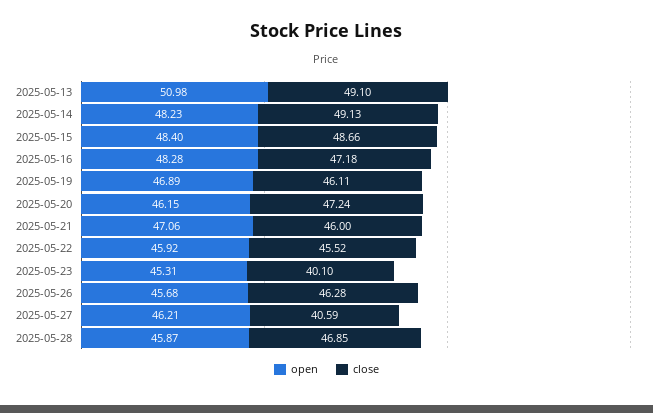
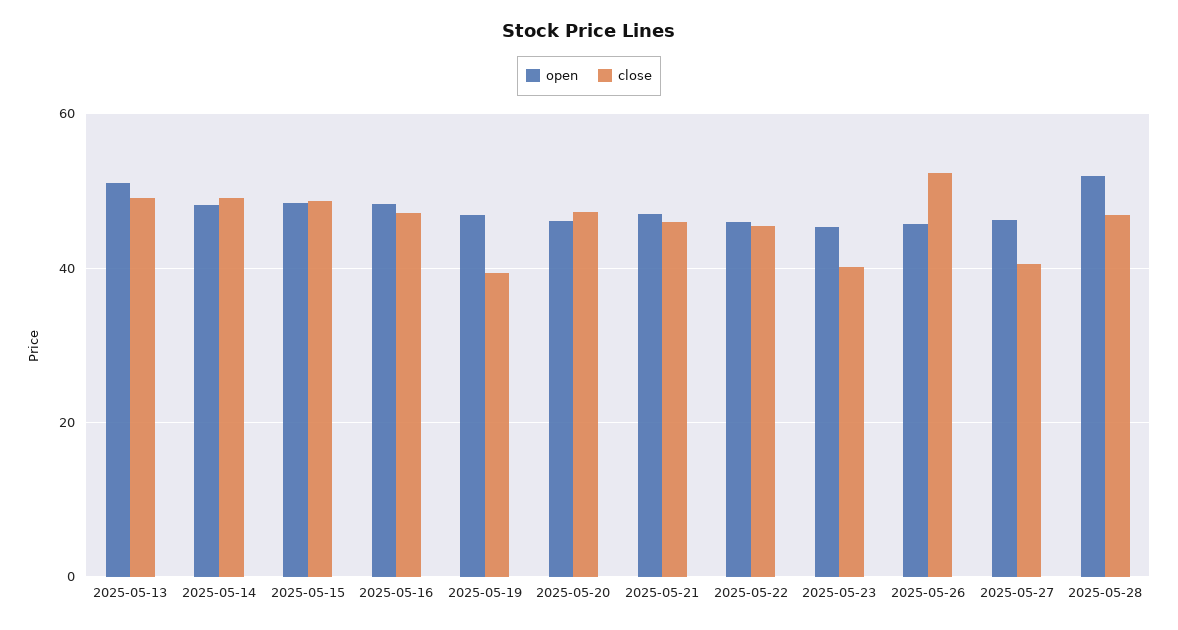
close, 2025-05-19: 46.11 -> 40
close, 2025-05-26: 46.28 -> 52
open, 2025-05-28: 45.87 -> 52

